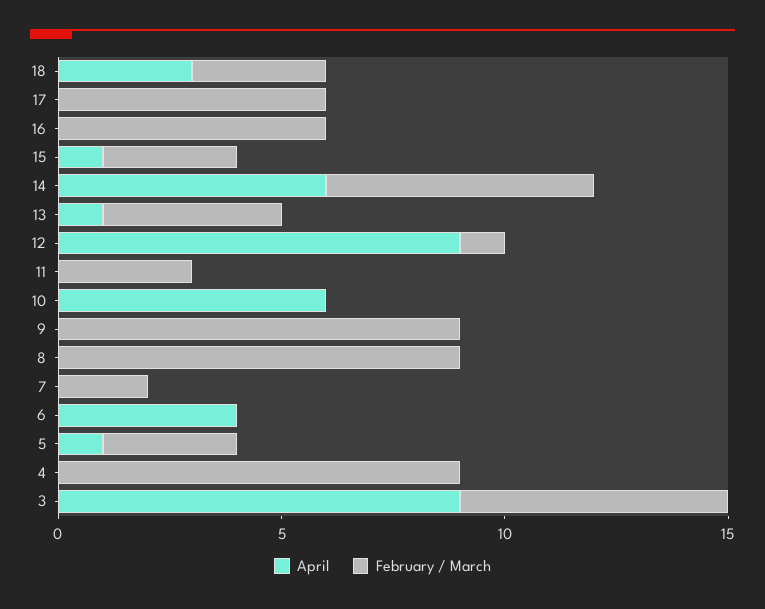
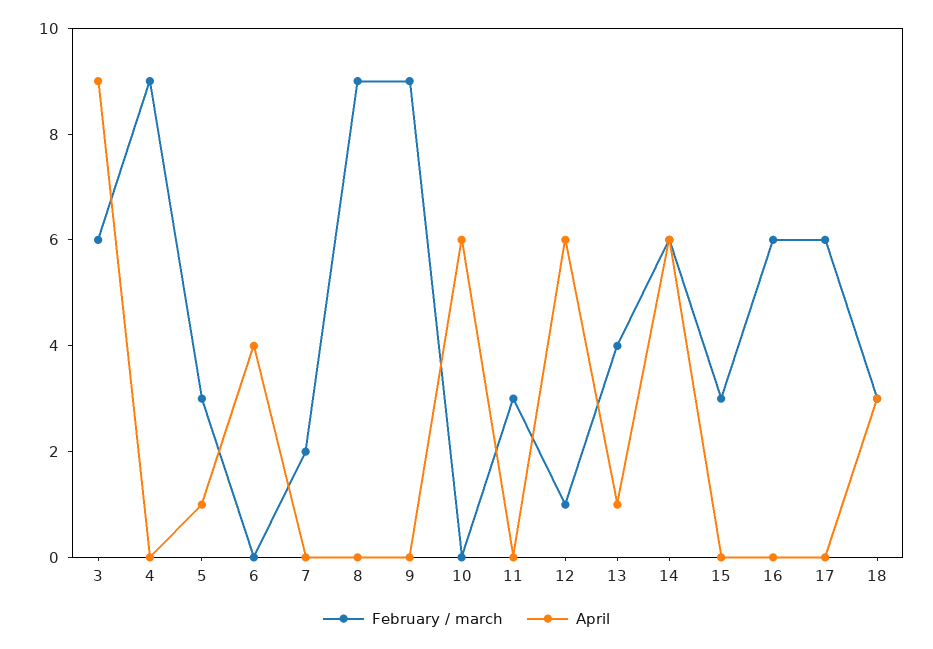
April, 15: 1 -> 0
April, 12: 9 -> 6

